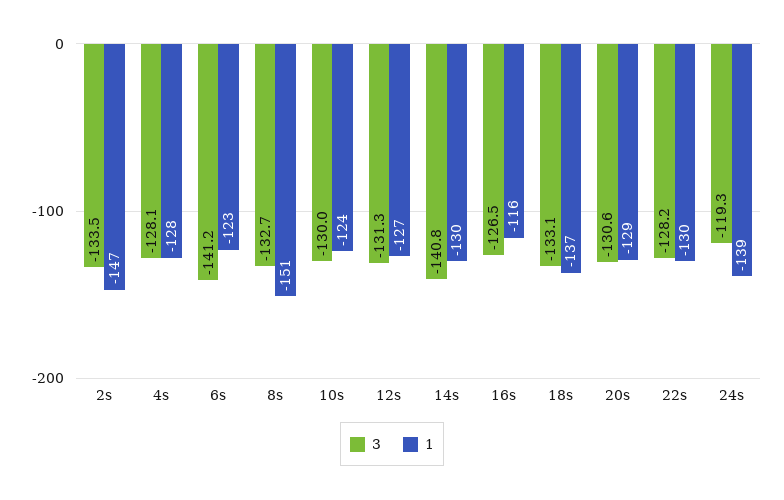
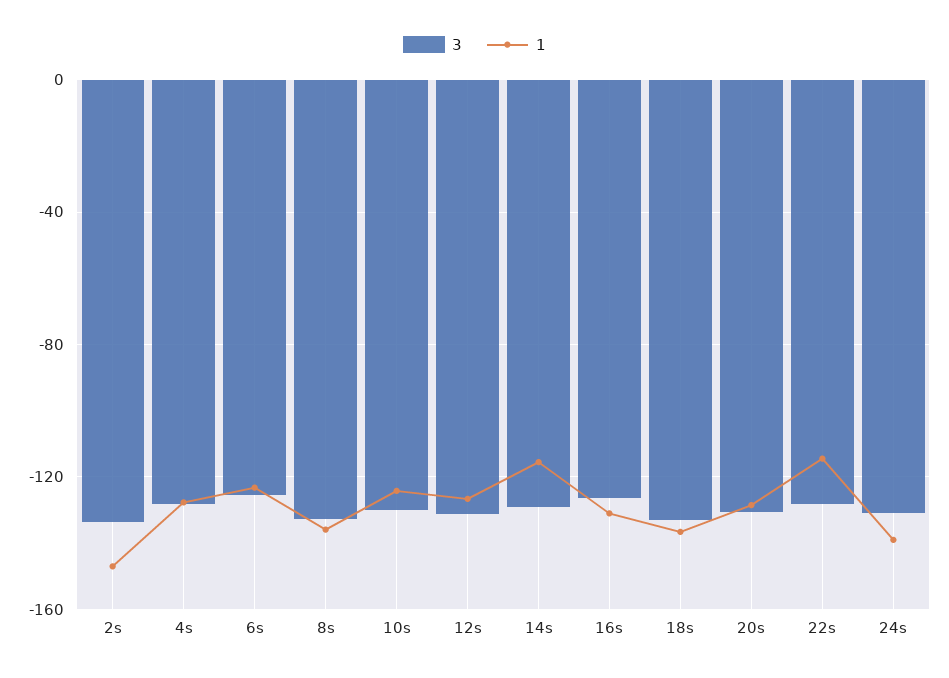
3, 6s: -141.2 -> -125
1, 8s: -151 -> -135
3, 14s: -140.8 -> -130
1, 14s: -130 -> -115
1, 16s: -116 -> -130
1, 22s: -130 -> -115
3, 24s: -119.3 -> -130

